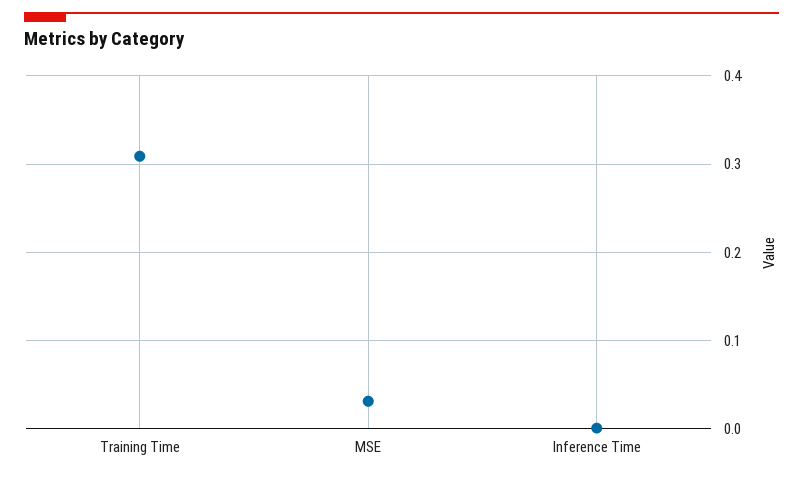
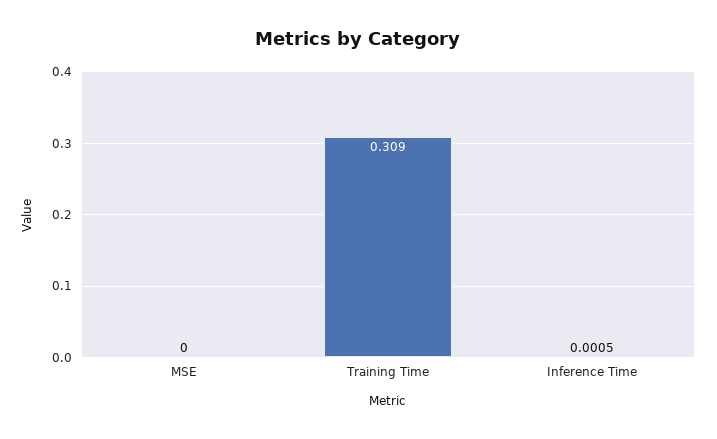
MSE: 0.03 -> 0

